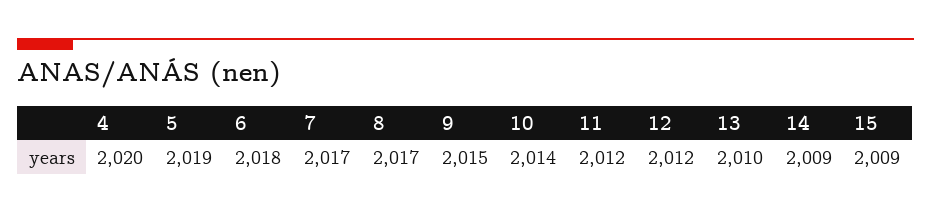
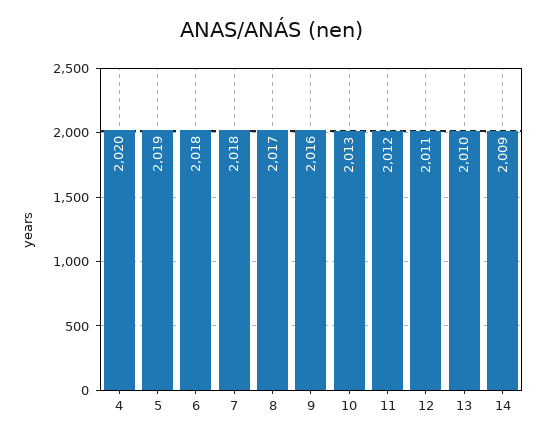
7: 2017 -> 2018
9: 2015 -> 2016
10: 2014 -> 2013
12: 2012 -> 2011
15: 2009 -> none

